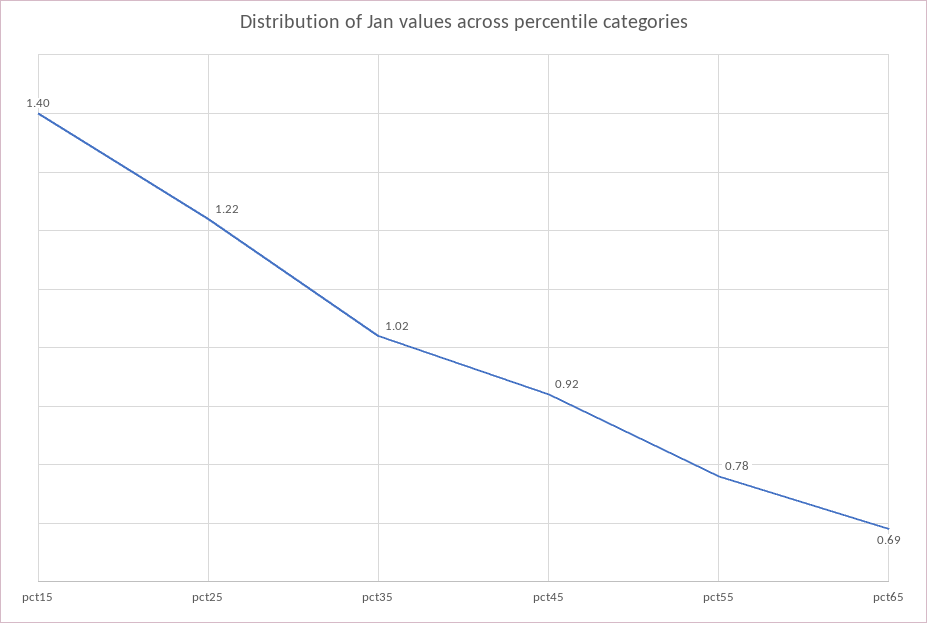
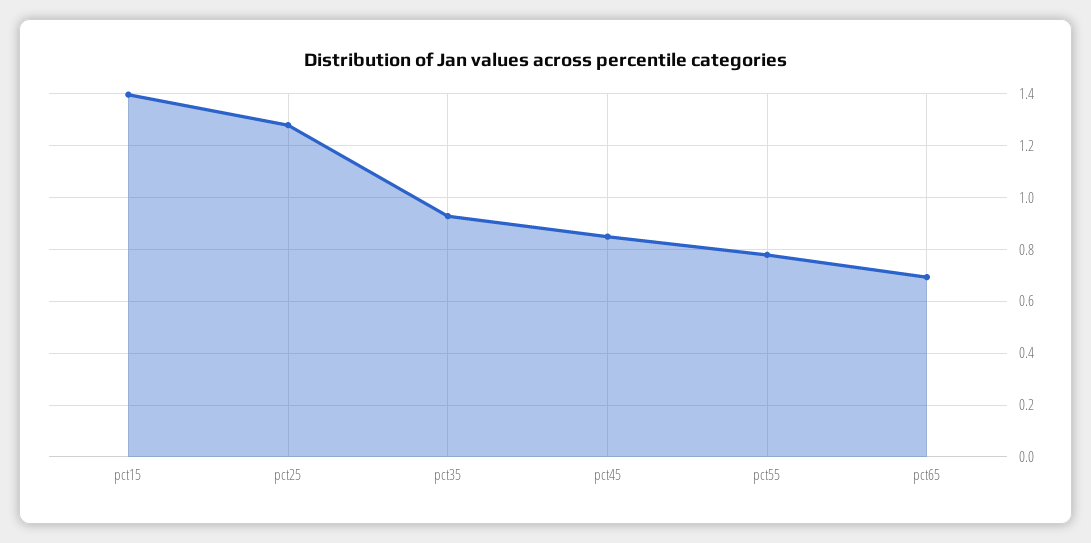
pct25: 1.22 -> 1.275
pct35: 1.02 -> 0.925
pct45: 0.92 -> 0.85

